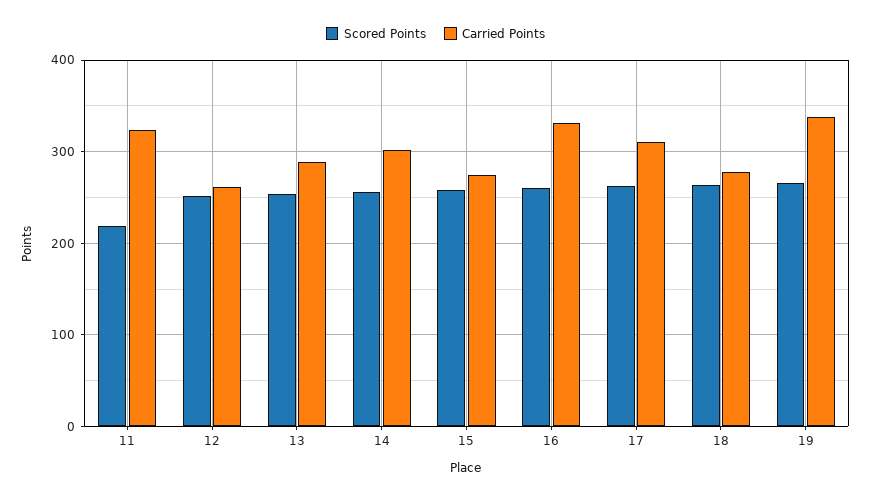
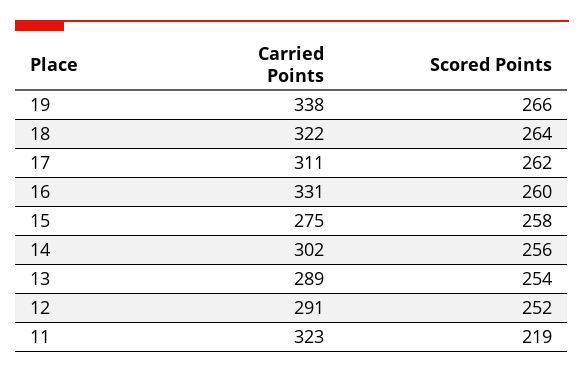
Carried Points, 12: 260 -> 291
Carried Points, 18: 280 -> 322

